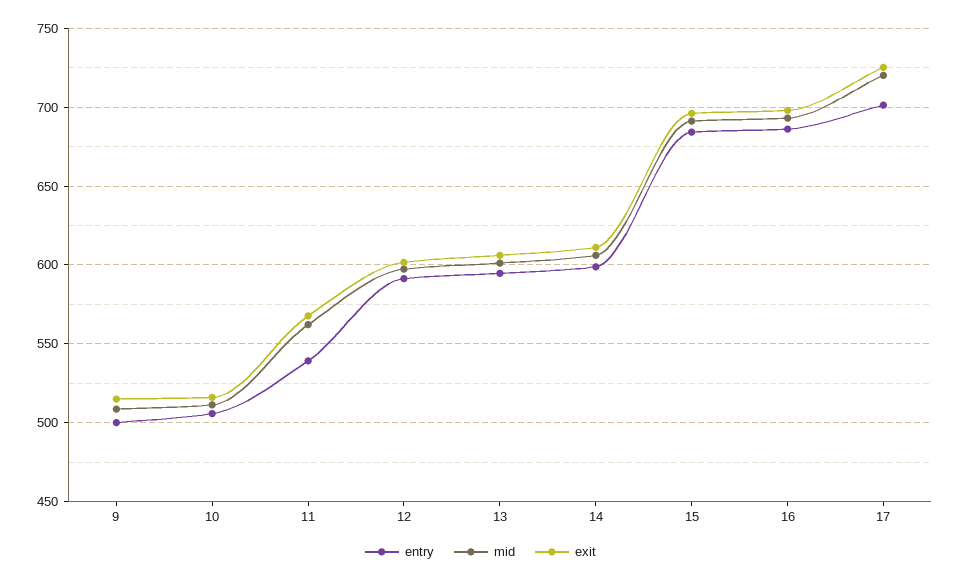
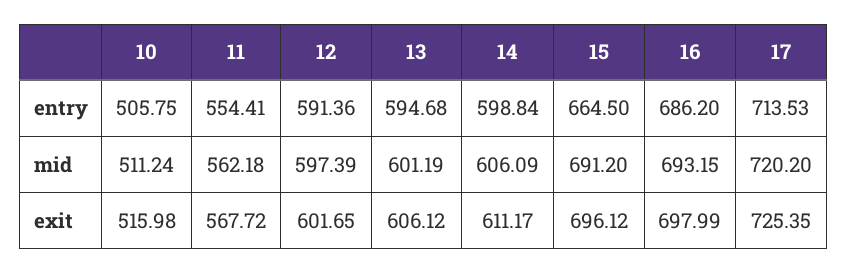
entry, 9: 500 -> none
mid, 9: 510 -> none
exit, 9: 515 -> none
entry, 11: 540 -> 554.41
entry, 15: 685 -> 664.5
entry, 17: 700 -> 713.53

